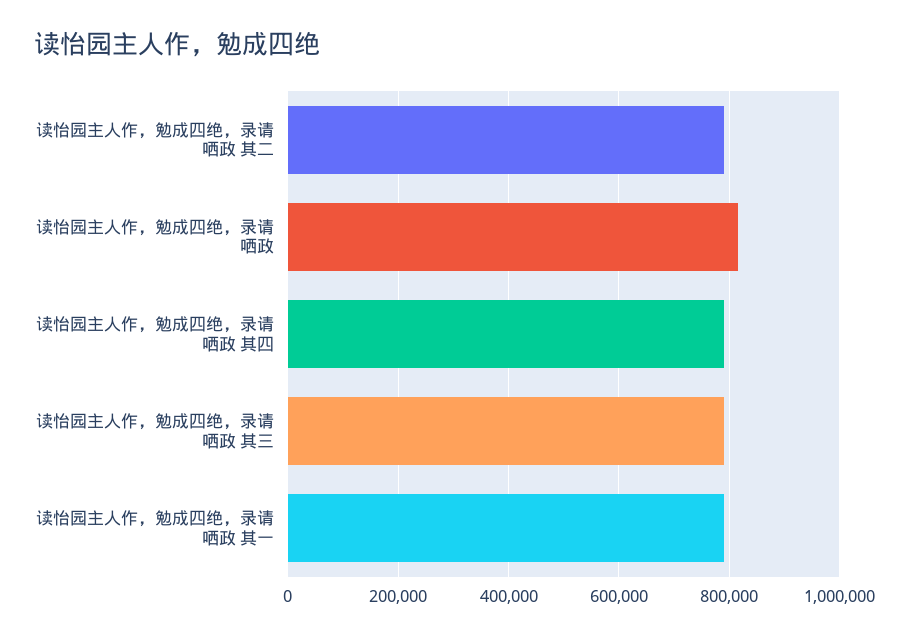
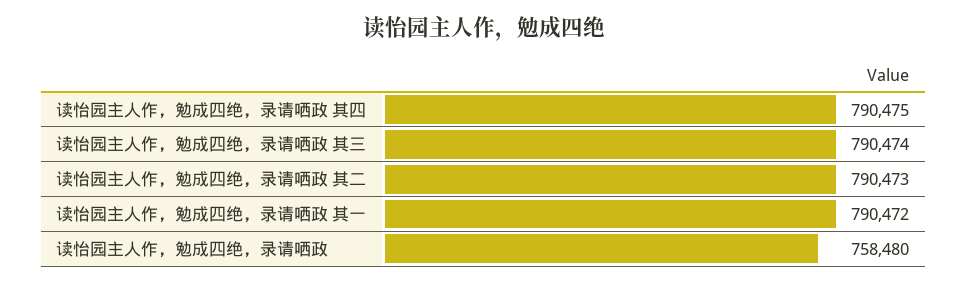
读怡园主人作，勉成四绝，录请哂政: 820000 -> 758480

